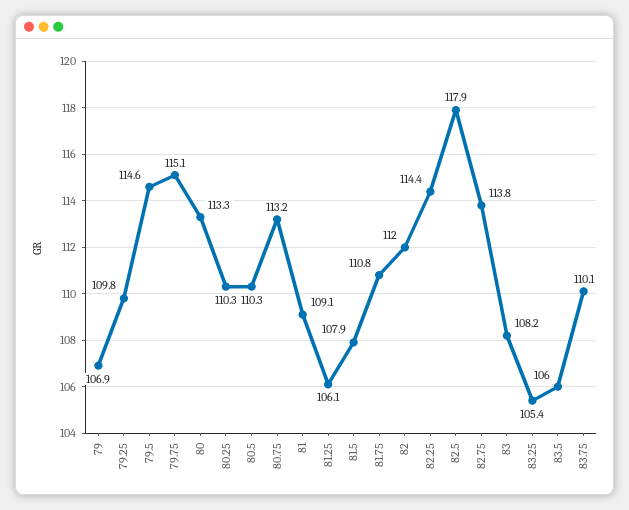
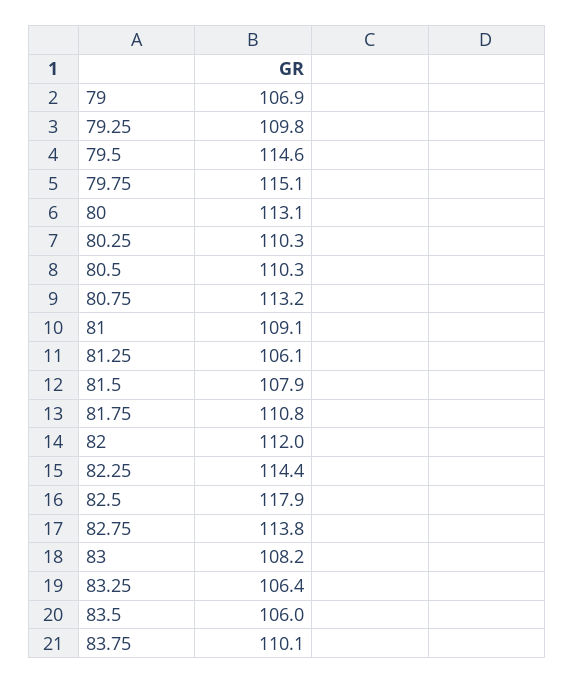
80: 113.3 -> 113.1
83.25: 105.4 -> 106.4

